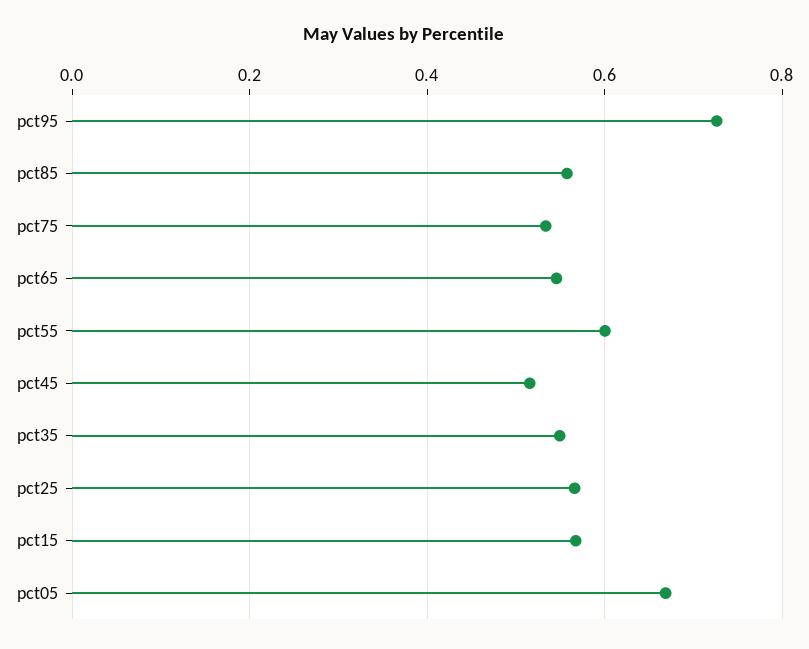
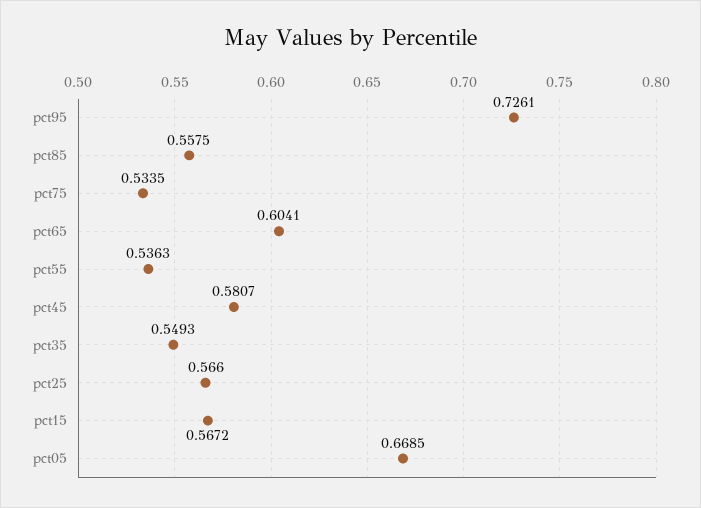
pct65: 0.54 -> 0.6041
pct55: 0.6 -> 0.5363
pct45: 0.52 -> 0.5807

